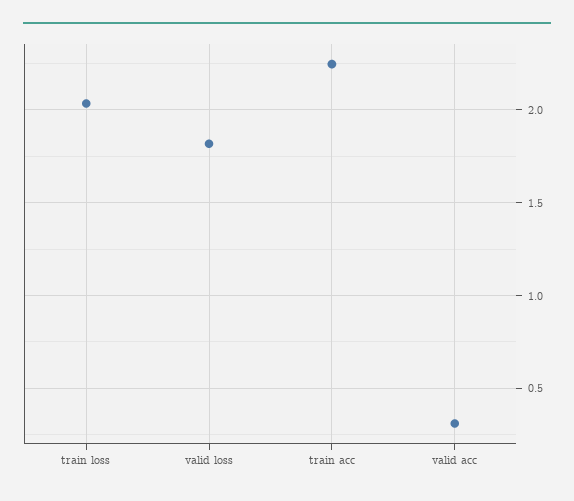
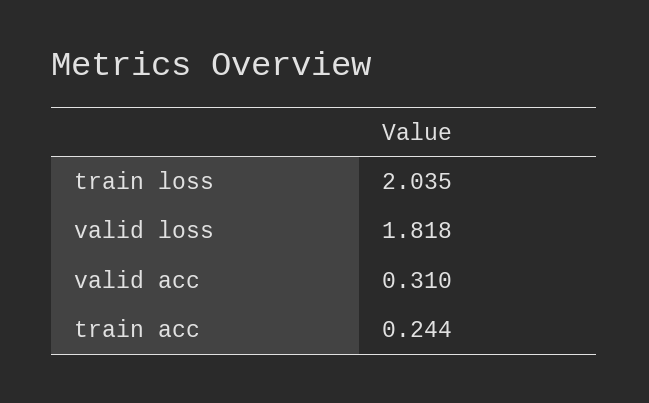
train acc: 2.25 -> 0.244

